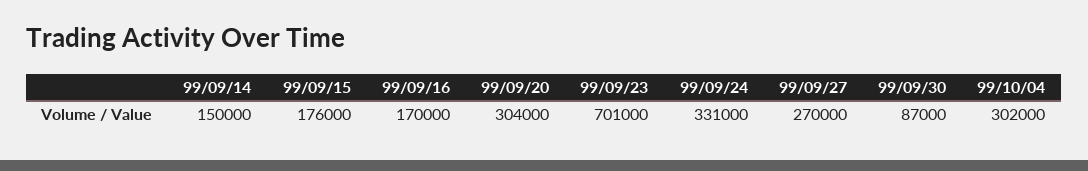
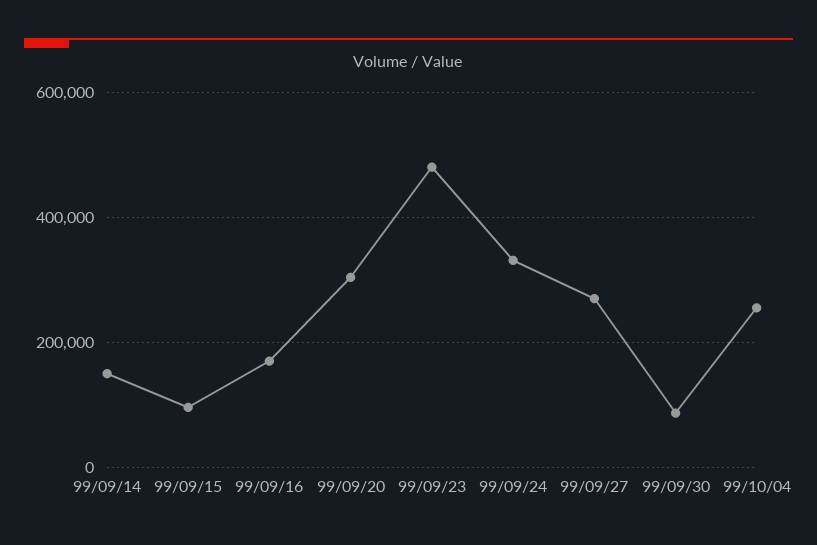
99/09/15: 176000 -> 100000
99/09/23: 701000 -> 480000
99/10/04: 302000 -> 260000

